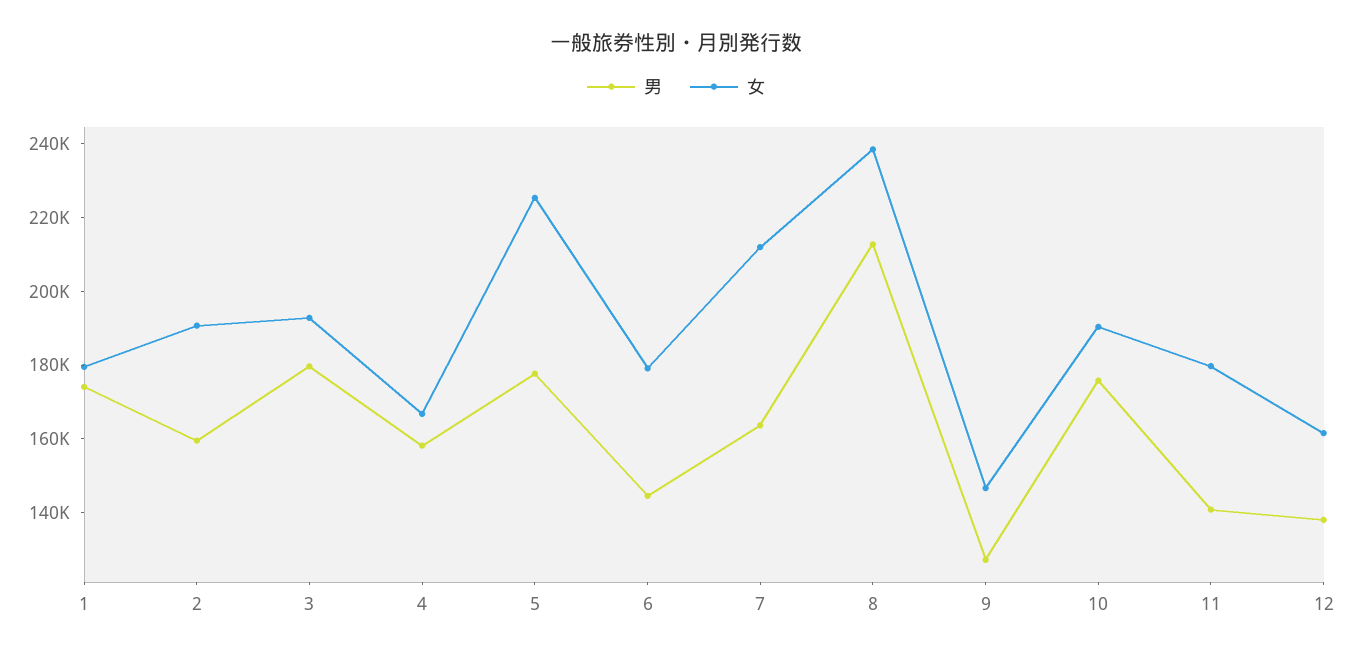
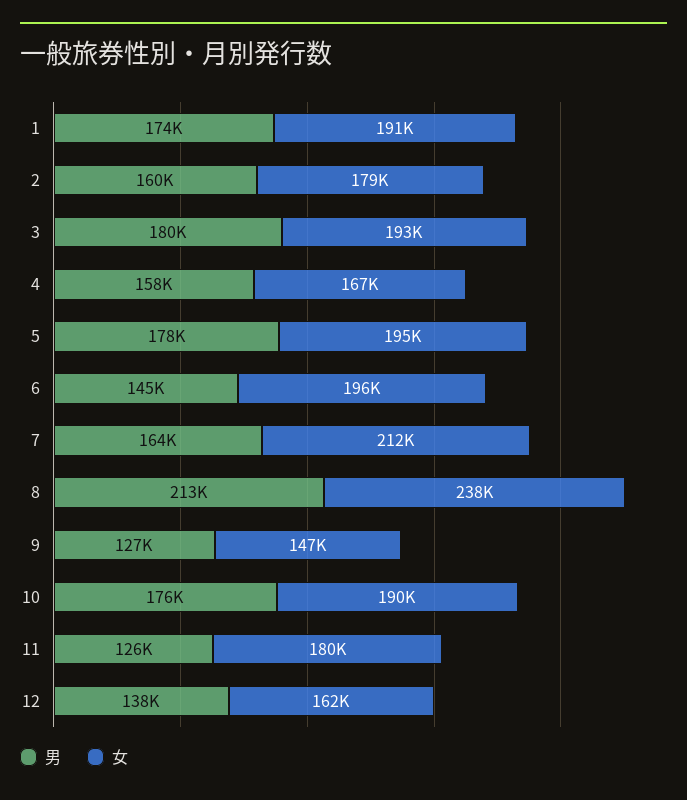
女, 1: 180000 -> 191000
女, 2: 190000 -> 179000
女, 5: 225000 -> 195000
女, 6: 180000 -> 196000
男, 11: 140000 -> 126000

